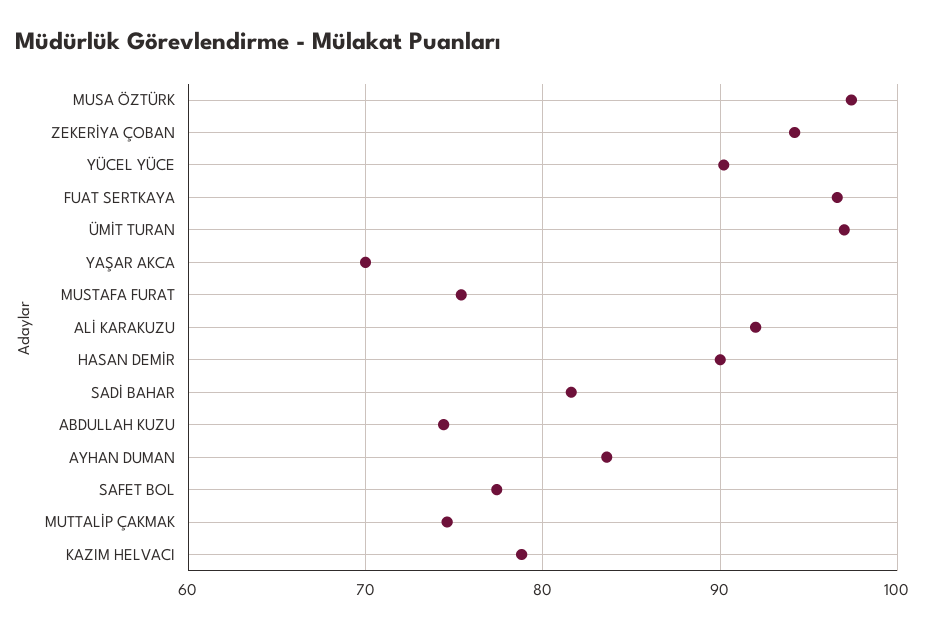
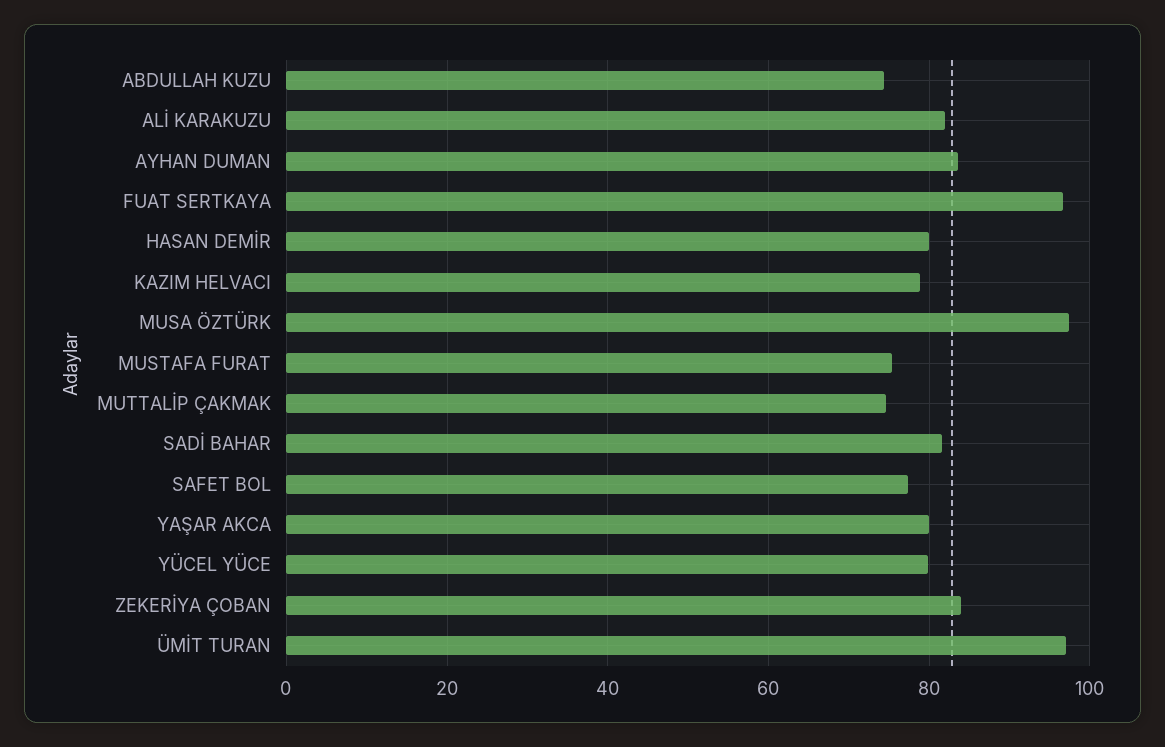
ZEKERİYA ÇOBAN: 94 -> 84
YÜCEL YÜCE: 90 -> 80
YAŞAR AKCA: 70 -> 80
ALİ KARAKUZU: 92 -> 82
HASAN DEMİR: 90 -> 80

